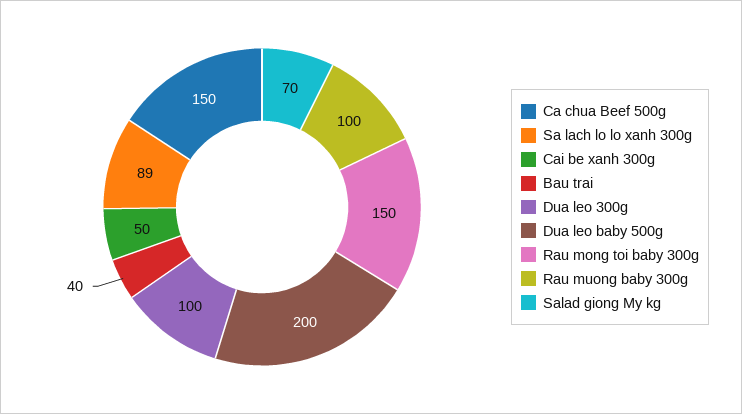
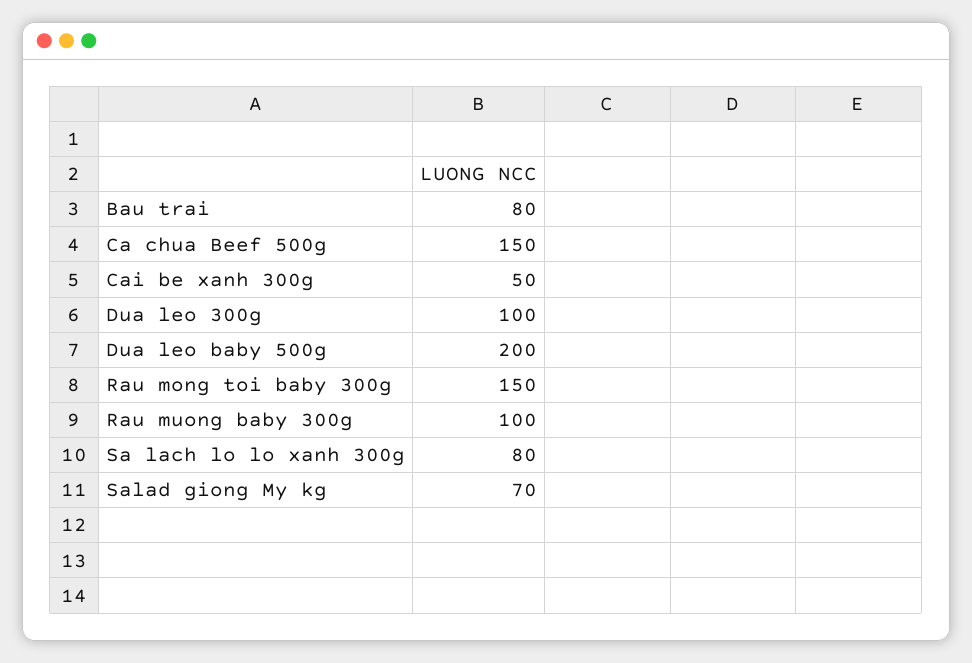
Sa lach lo lo xanh 300g: 89 -> 80
Bau trai: 40 -> 80

